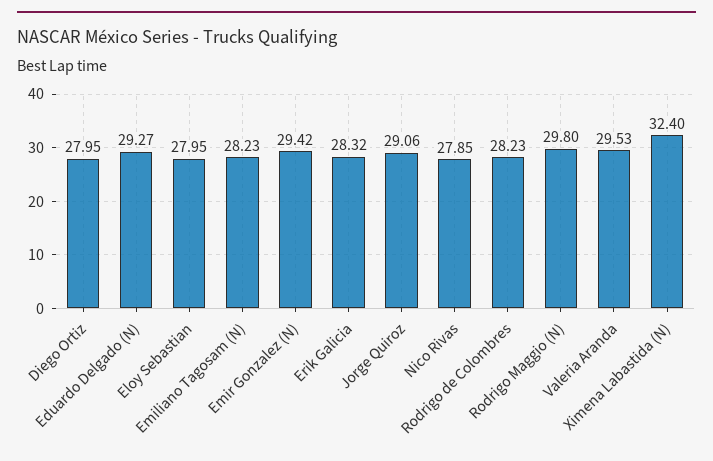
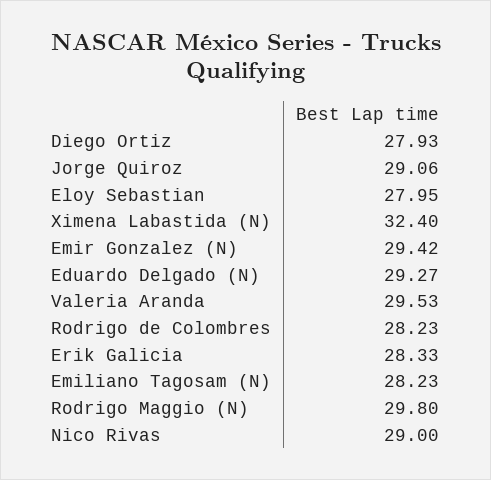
Diego Ortiz: 27.95 -> 27.93
Erik Galicia: 28.32 -> 28.33
Nico Rivas: 27.85 -> 29

